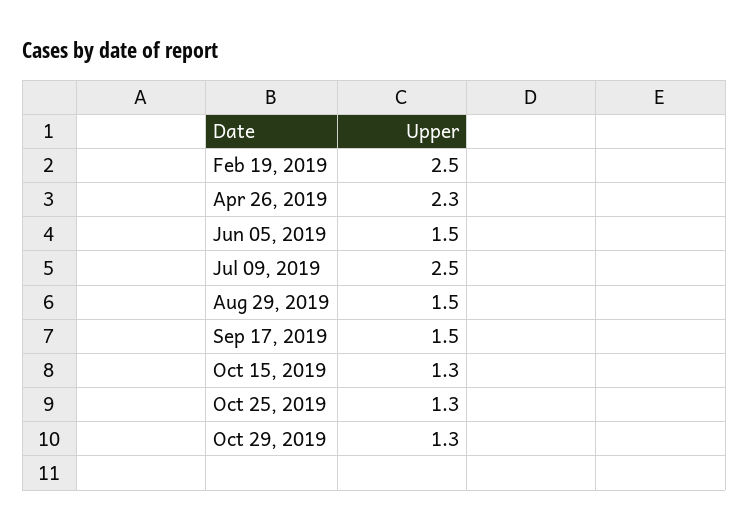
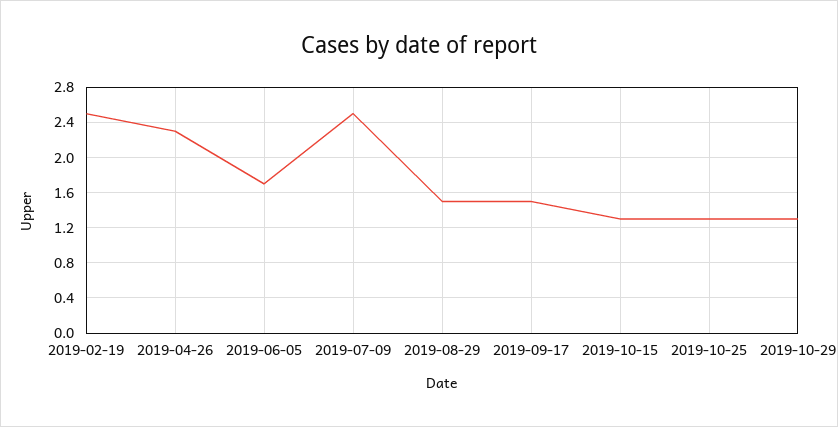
Jun 05, 2019: 1.5 -> 1.7

